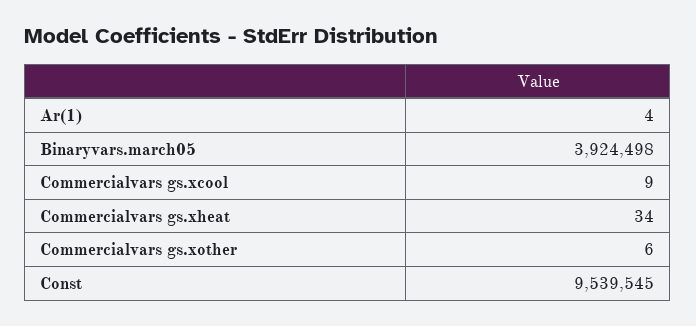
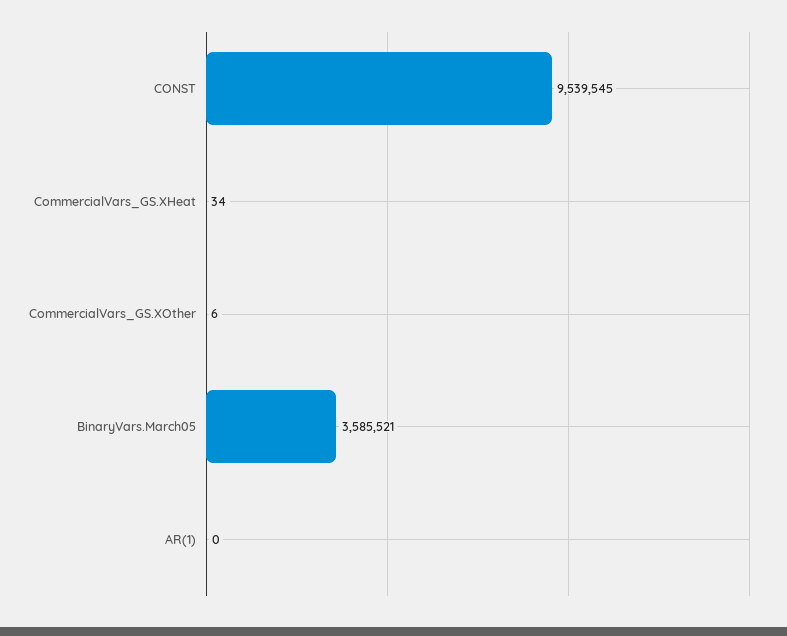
Ar(1): 4 -> 0
Binaryvars.march05: 3924498 -> 3585521
Commercialvars gs.xcool: 9 -> none

